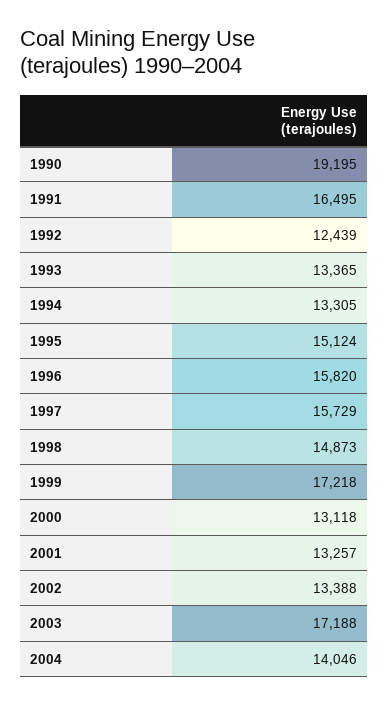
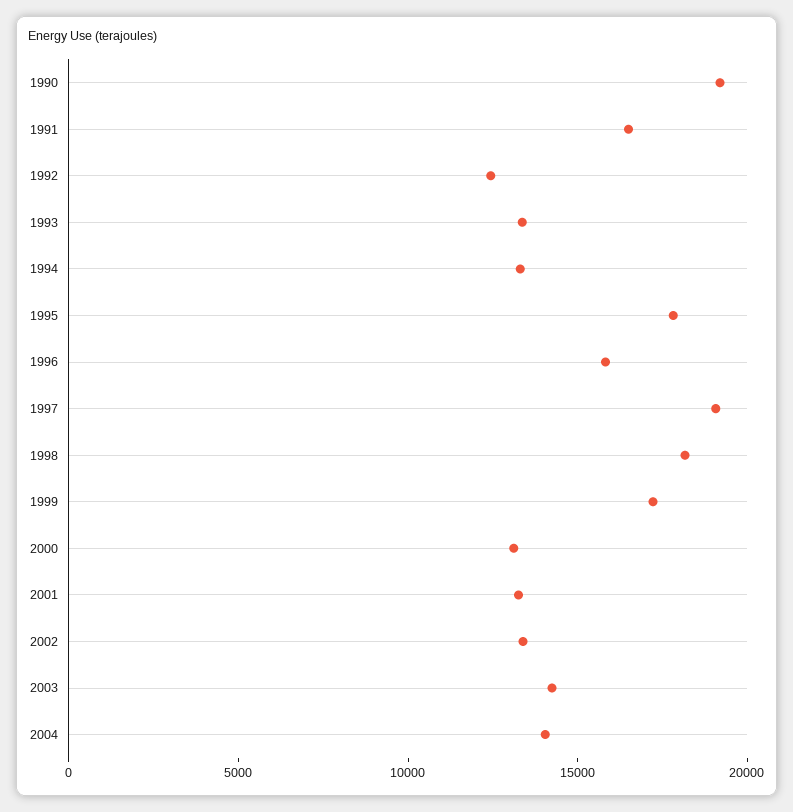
1995: 15124 -> 18000
1997: 15729 -> 19000
1998: 14873 -> 18000
2003: 17188 -> 14000

